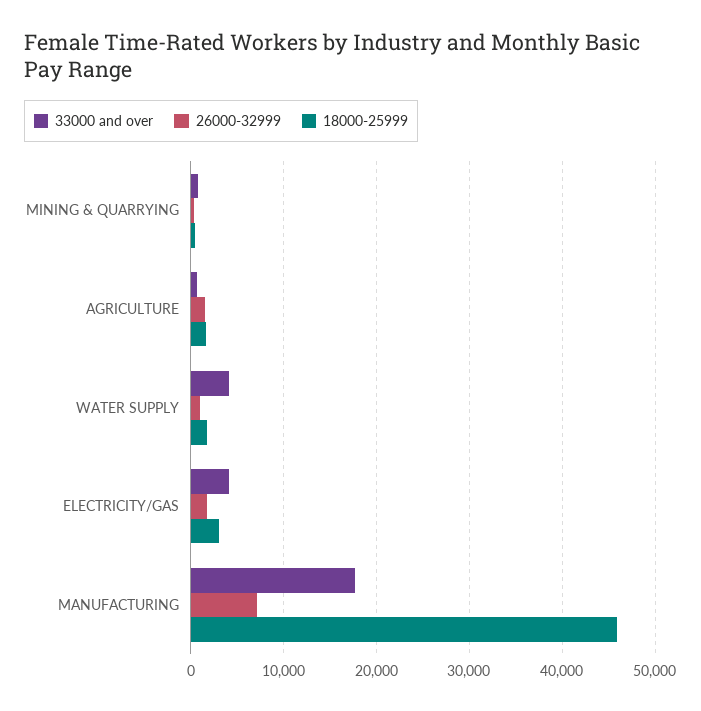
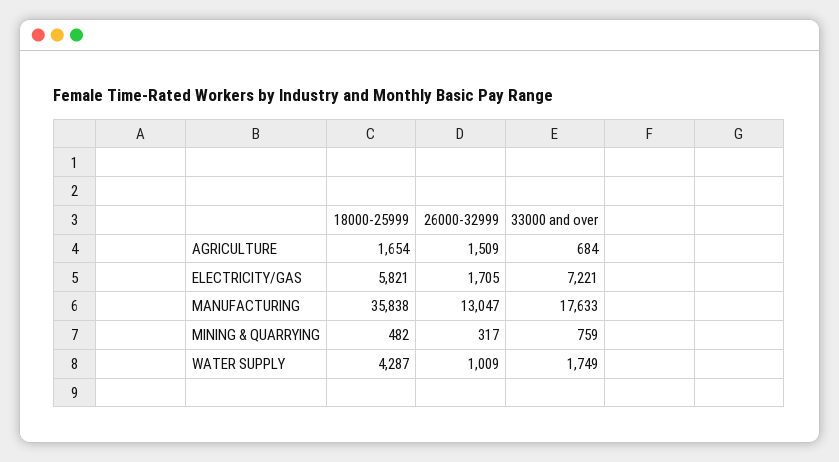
33000 and over, WATER SUPPLY: 4000 -> 1749
18000-25999, WATER SUPPLY: 2000 -> 4287
33000 and over, ELECTRICITY/GAS: 4000 -> 7221
18000-25999, ELECTRICITY/GAS: 3000 -> 5821
26000-32999, MANUFACTURING: 7000 -> 13047
18000-25999, MANUFACTURING: 46000 -> 35838

